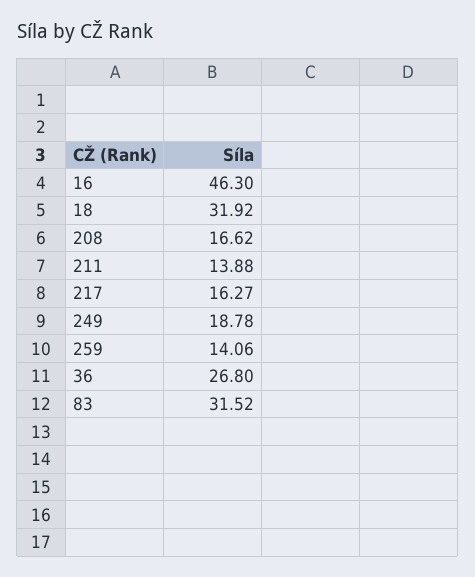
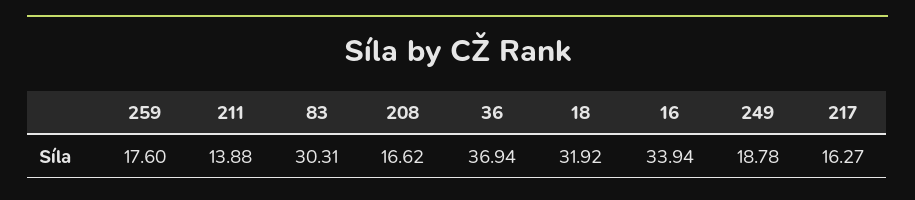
16: 46.3 -> 33.94
259: 14.06 -> 17.6
36: 26.8 -> 36.94
83: 31.52 -> 30.31

